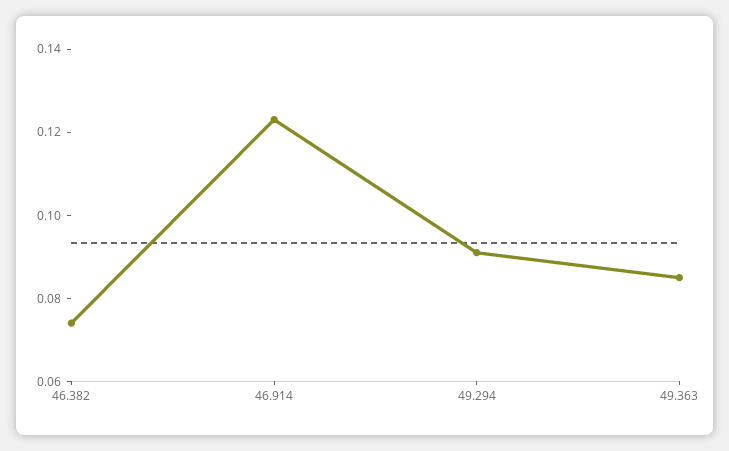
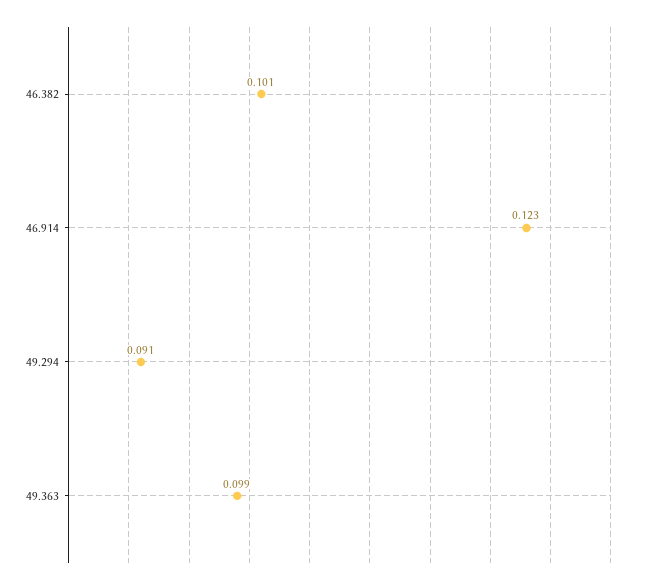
46.382: 0.075 -> 0.101
49.363: 0.085 -> 0.099

